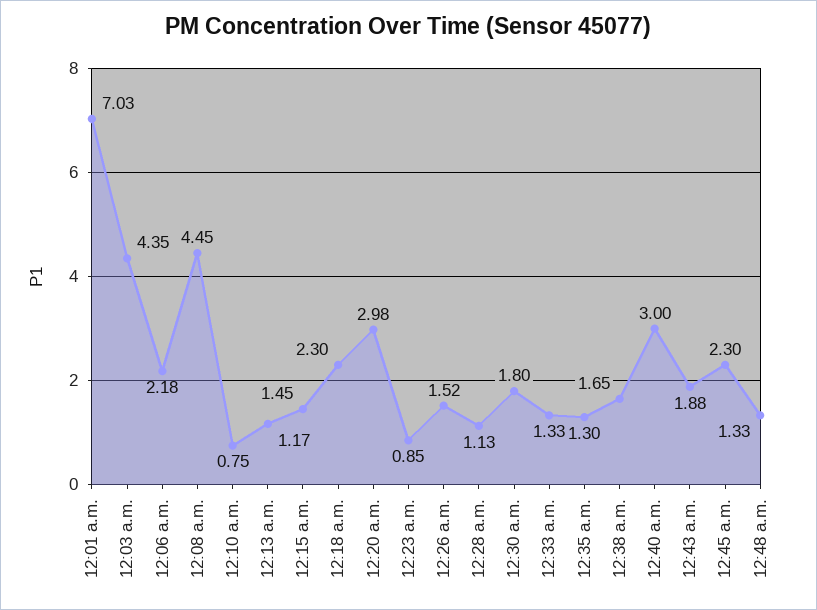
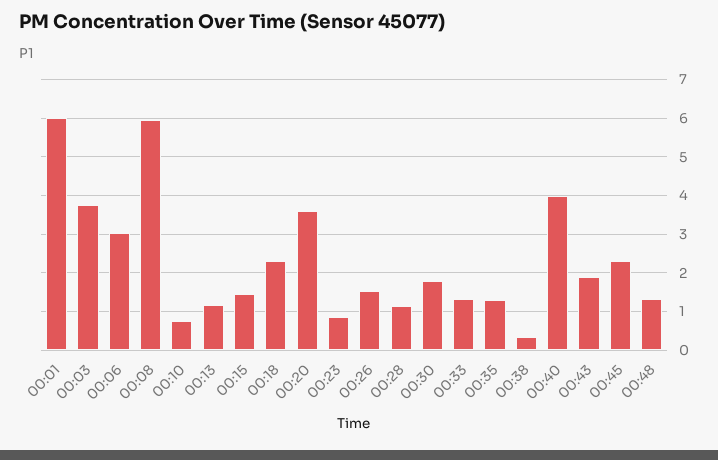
12:01 a.m.: 7.03 -> 6
12:03 a.m.: 4.35 -> 3.8
12:06 a.m.: 2.18 -> 3
12:08 a.m.: 4.45 -> 6
12:20 a.m.: 2.98 -> 3.6
12:38 a.m.: 1.65 -> 0.4
12:40 a.m.: 3 -> 4

